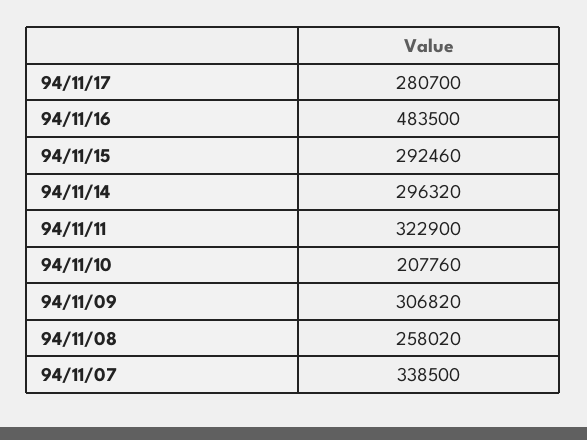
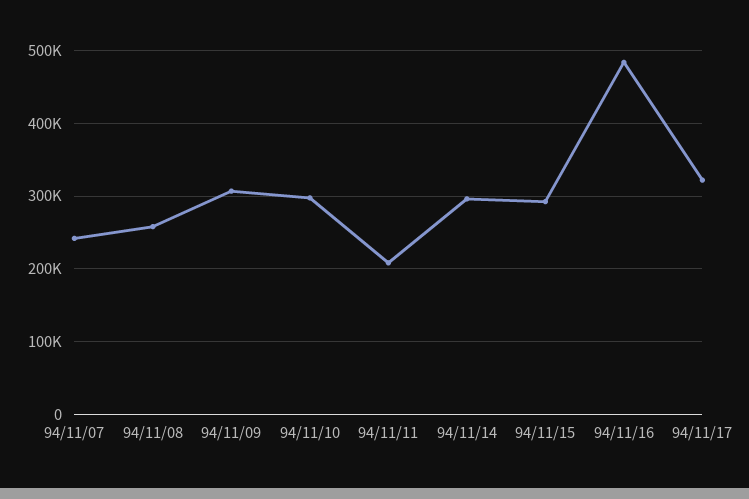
94/11/17: 280700 -> 320000
94/11/11: 322900 -> 210000
94/11/10: 207760 -> 300000
94/11/07: 338500 -> 240000

